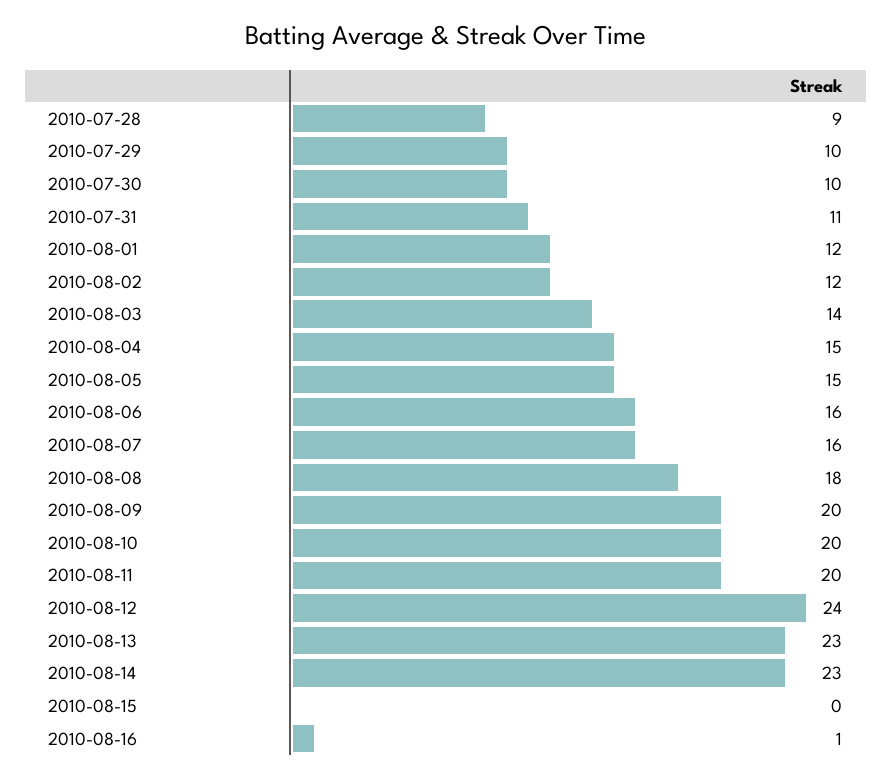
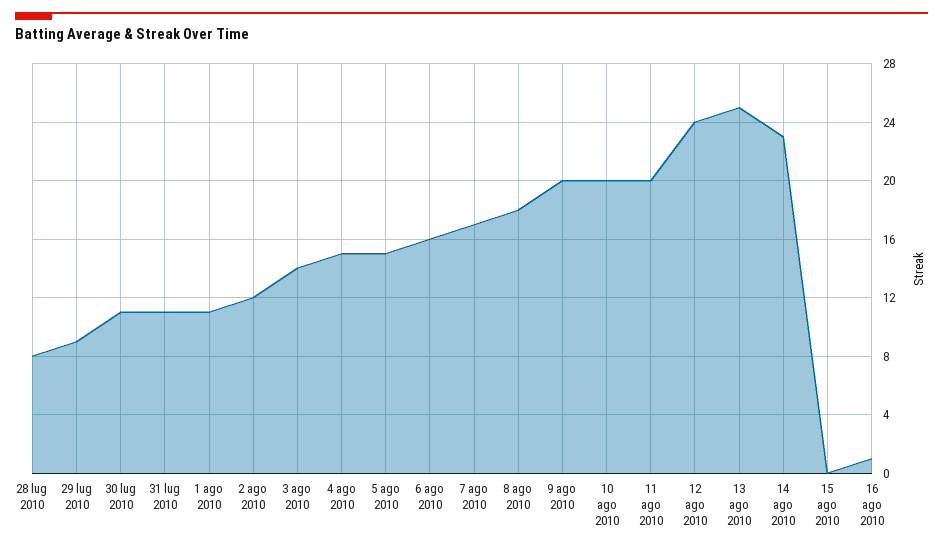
2010-07-28: 9 -> 8
2010-07-29: 10 -> 9
2010-07-30: 10 -> 11
2010-08-01: 12 -> 11
2010-08-07: 16 -> 17
2010-08-13: 23 -> 25

